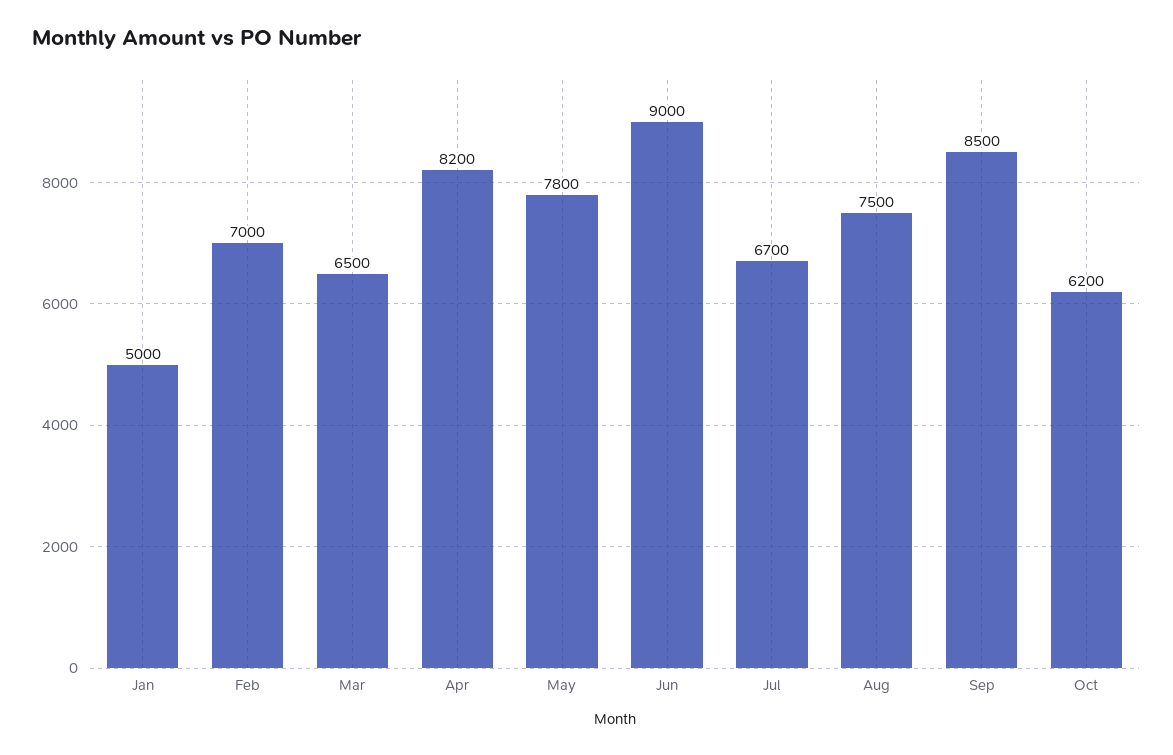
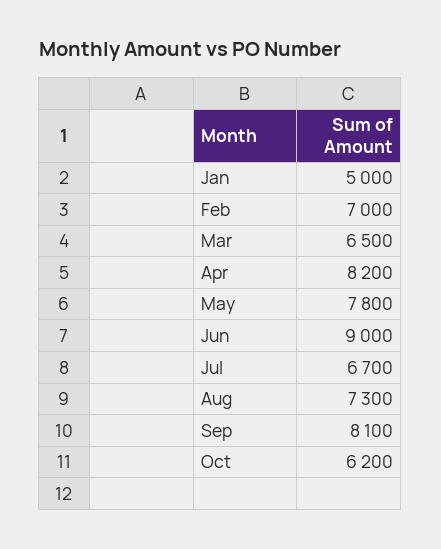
Aug: 7500 -> 7300
Sep: 8500 -> 8100

